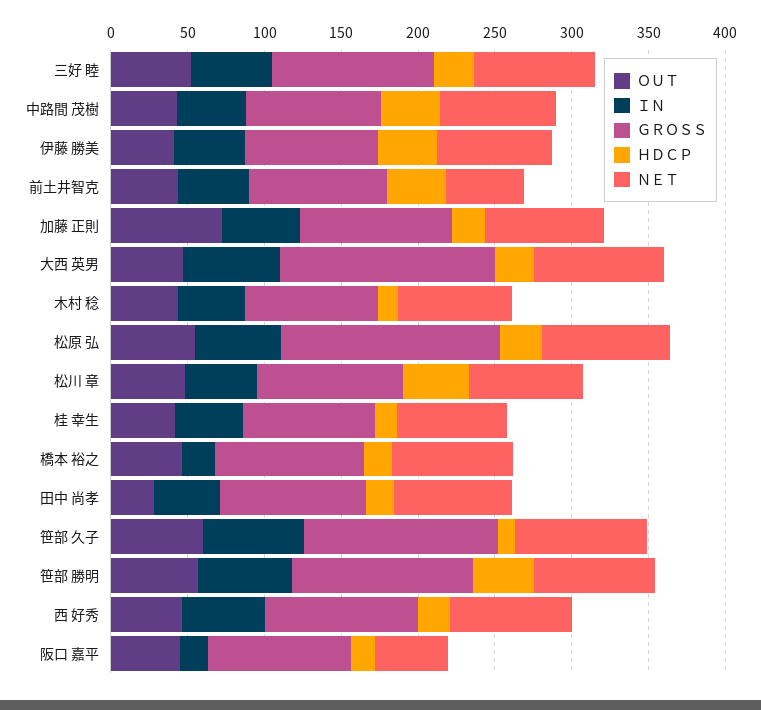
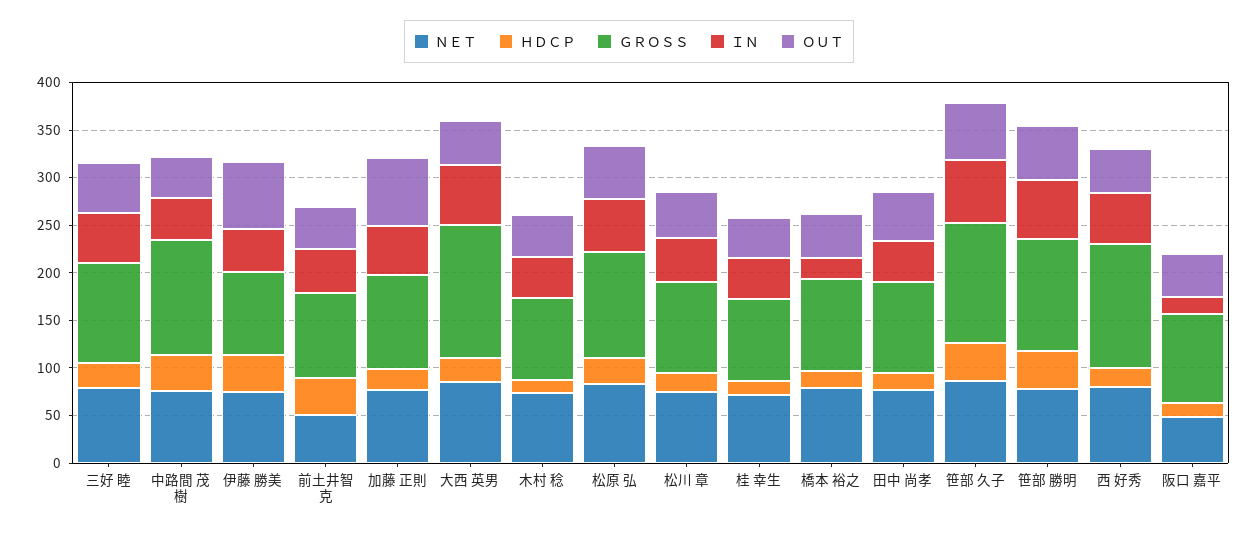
ＧＲＯＳＳ, 中路間 茂樹: 90 -> 120
ＯＵＴ, 伊藤 勝美: 40 -> 70
ＧＲＯＳＳ, 松原 弘: 140 -> 110
ＨＤＣＰ, 松川 章: 40 -> 20
ＯＵＴ, 田中 尚孝: 30 -> 50
ＨＤＣＰ, 笹部 久子: 10 -> 40
ＧＲＯＳＳ, 西 好秀: 100 -> 130

